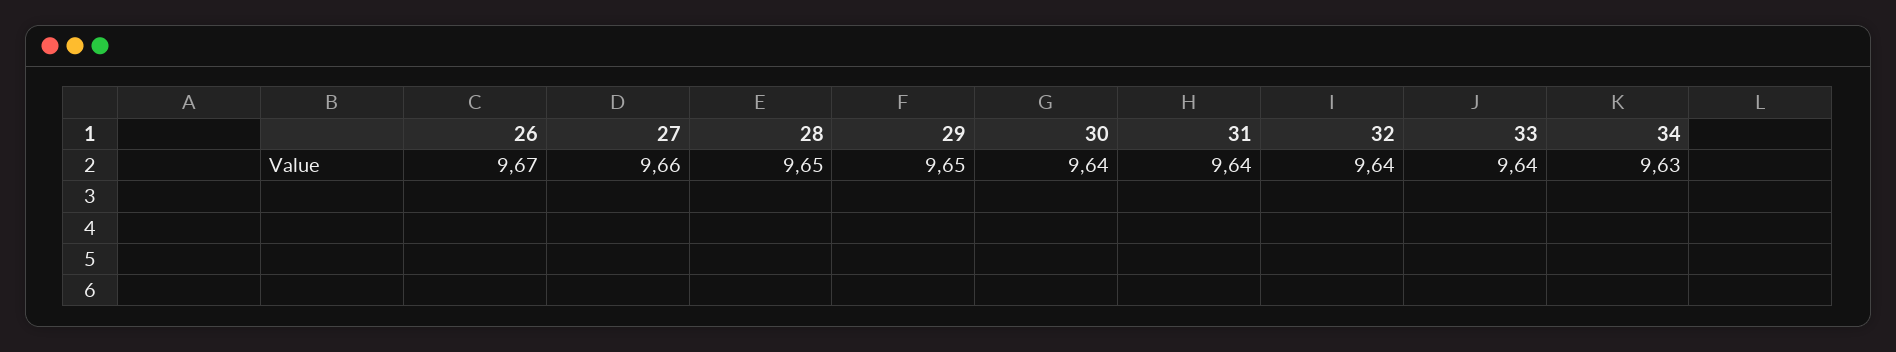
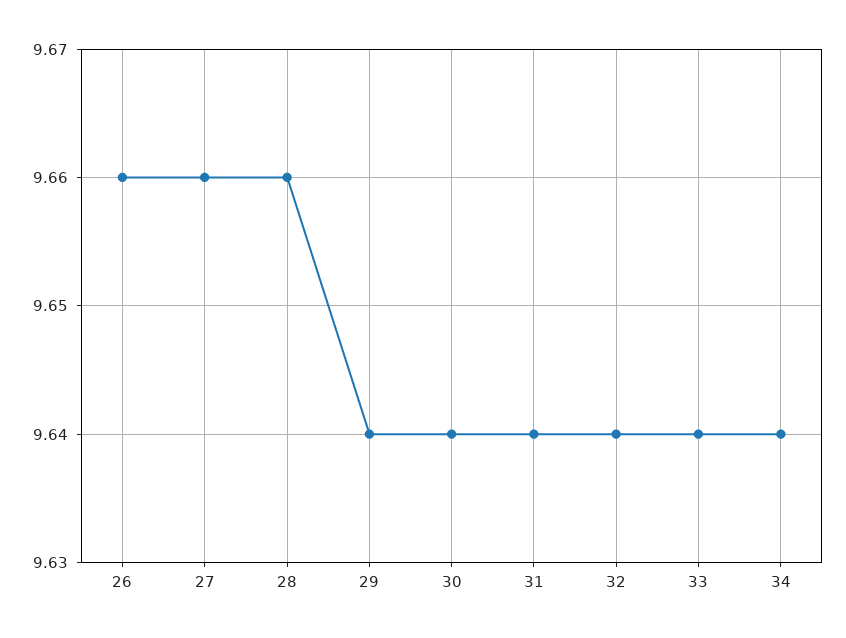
26: 9.67 -> 9.66
28: 9.65 -> 9.66
29: 9.65 -> 9.64
34: 9.63 -> 9.64

